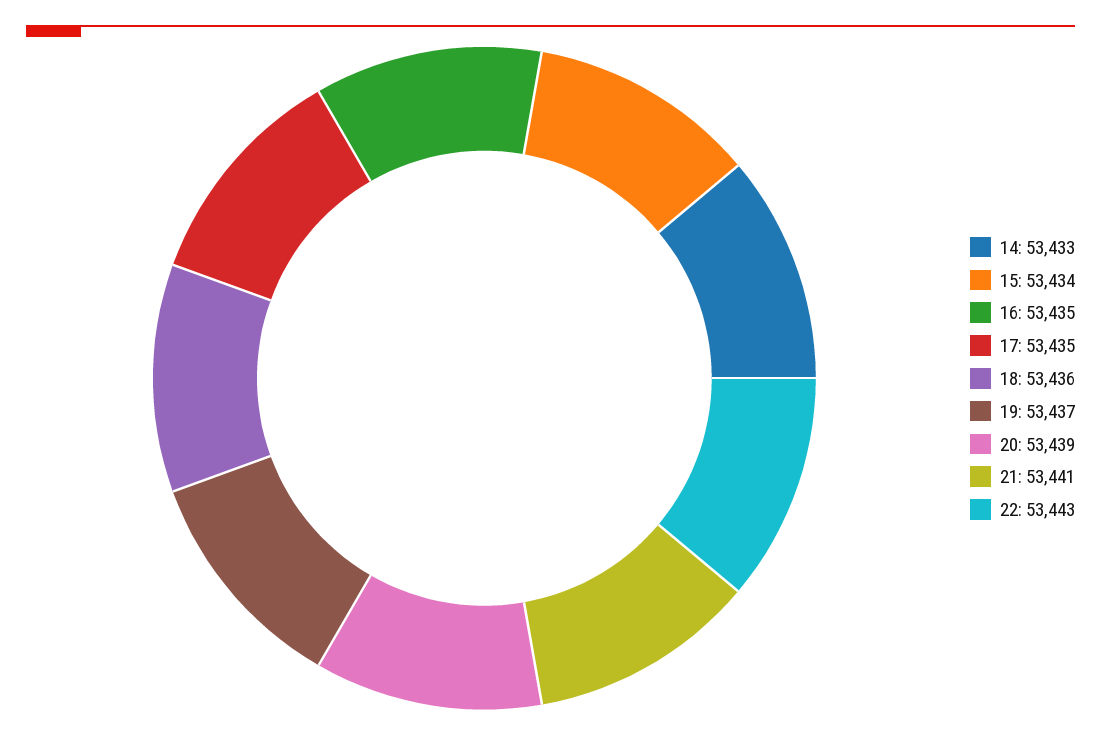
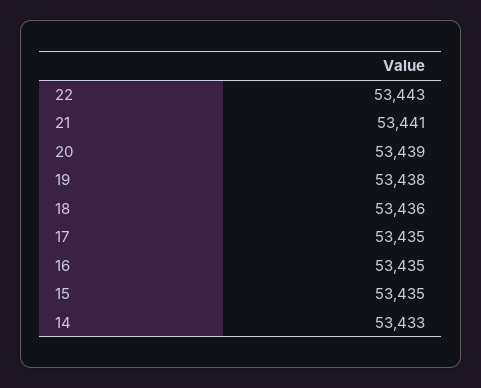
15: 53434 -> 53435
19: 53437 -> 53438

